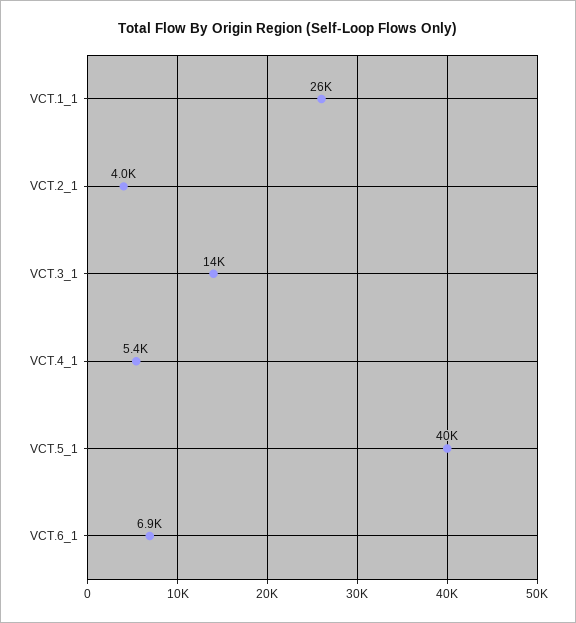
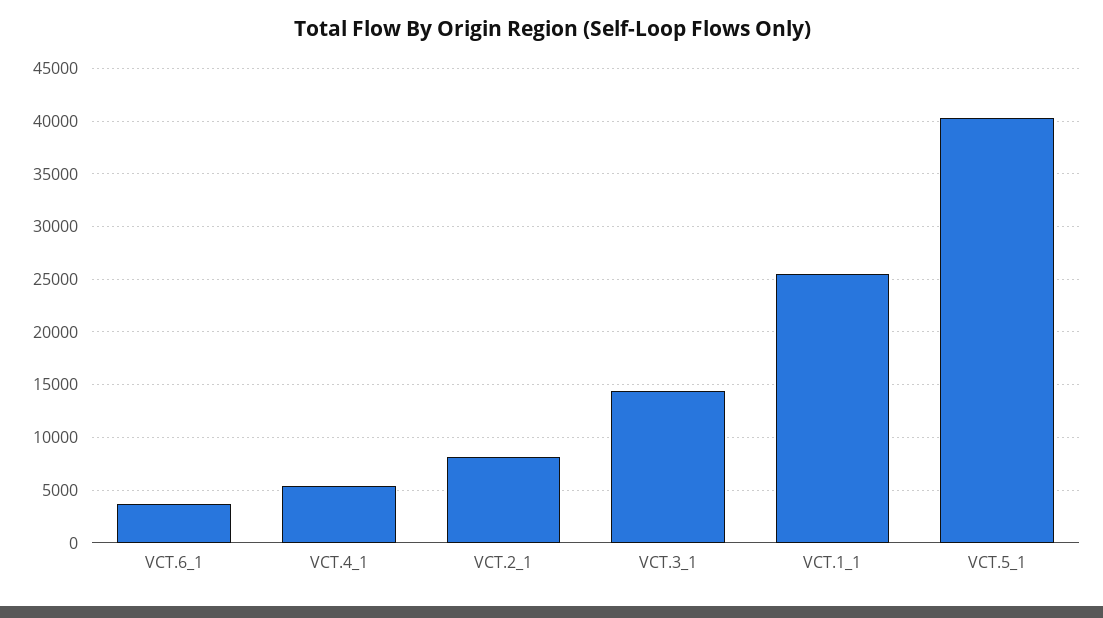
VCT.2_1: 4000 -> 8000
VCT.6_1: 6900 -> 4000

